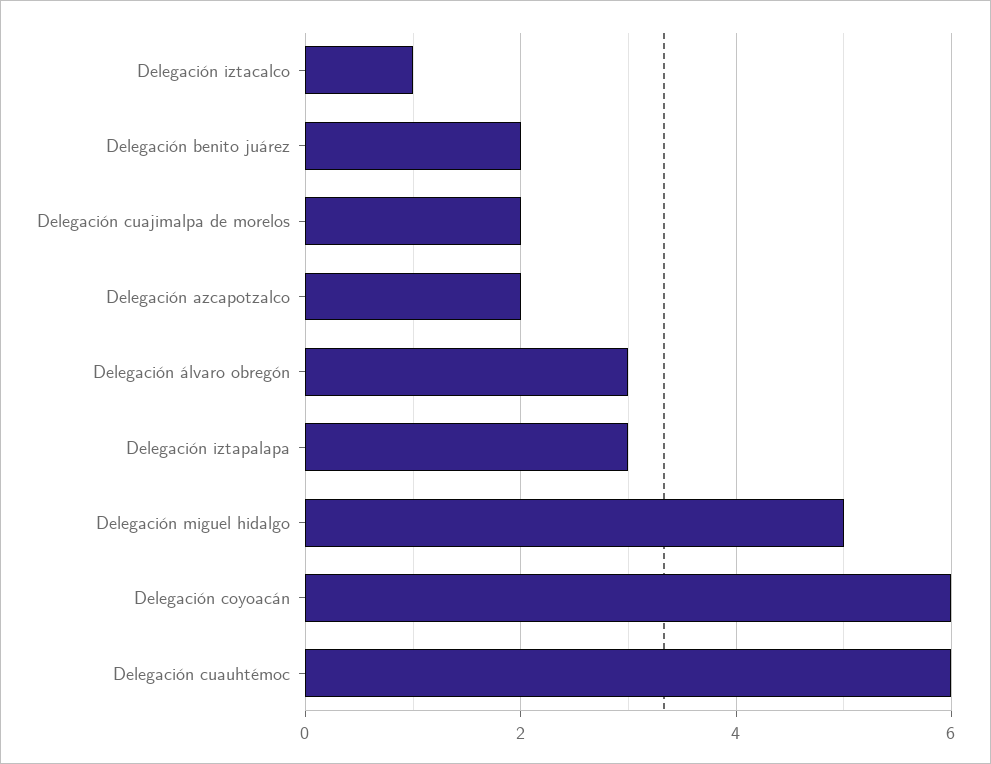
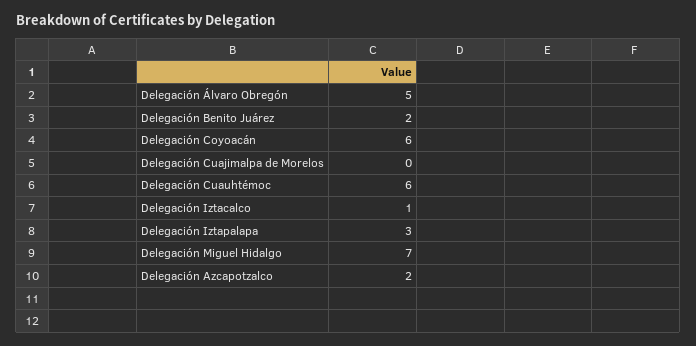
Delegación cuajimalpa de morelos: 2 -> 0
Delegación álvaro obregón: 3 -> 5
Delegación miguel hidalgo: 5 -> 7

